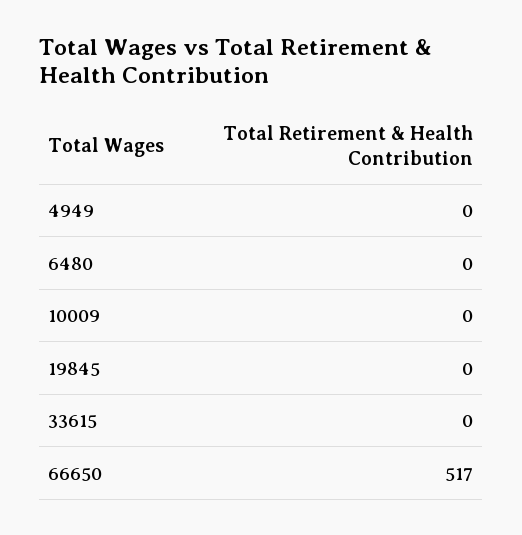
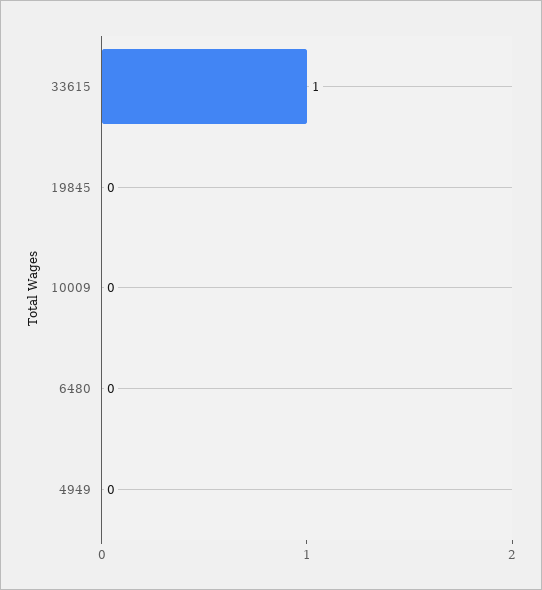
33615: 0 -> 1
66650: 517 -> none

